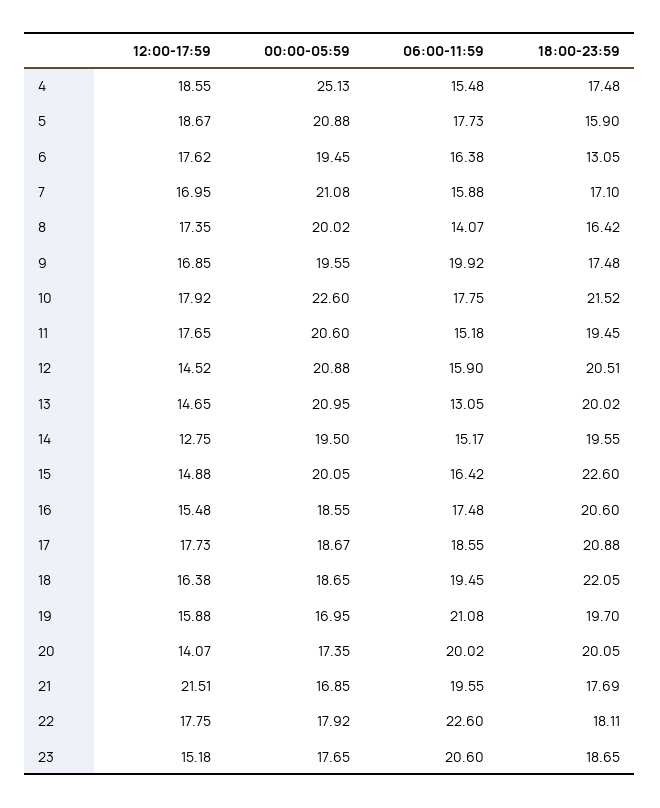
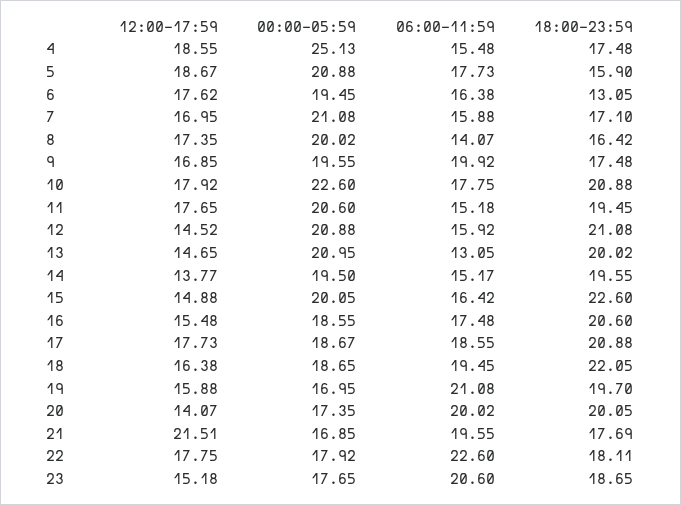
18:00-23:59, 10: 21.52 -> 20.88
06:00-11:59, 12: 15.9 -> 15.92
18:00-23:59, 12: 20.51 -> 21.08
12:00-17:59, 14: 12.75 -> 13.77

